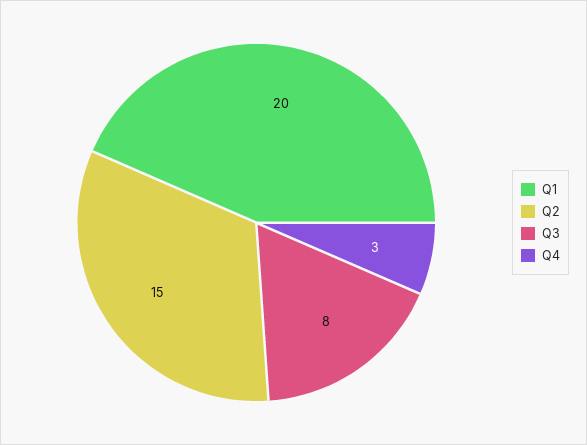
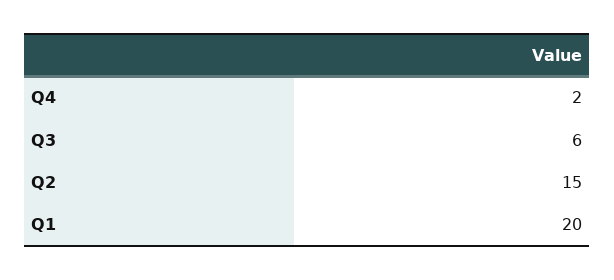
Q3: 8 -> 6
Q4: 3 -> 2

